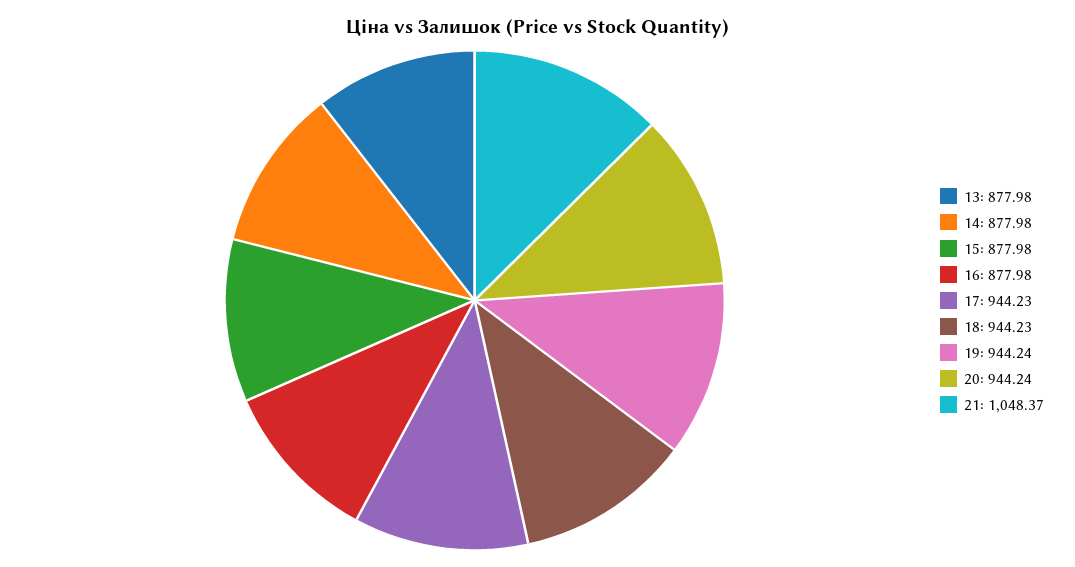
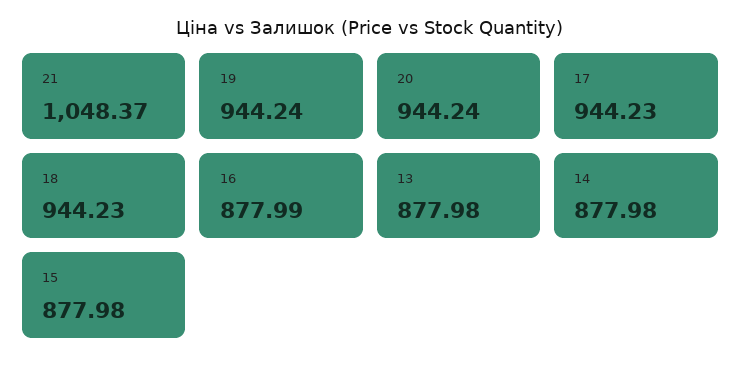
16: 877.98 -> 877.99

